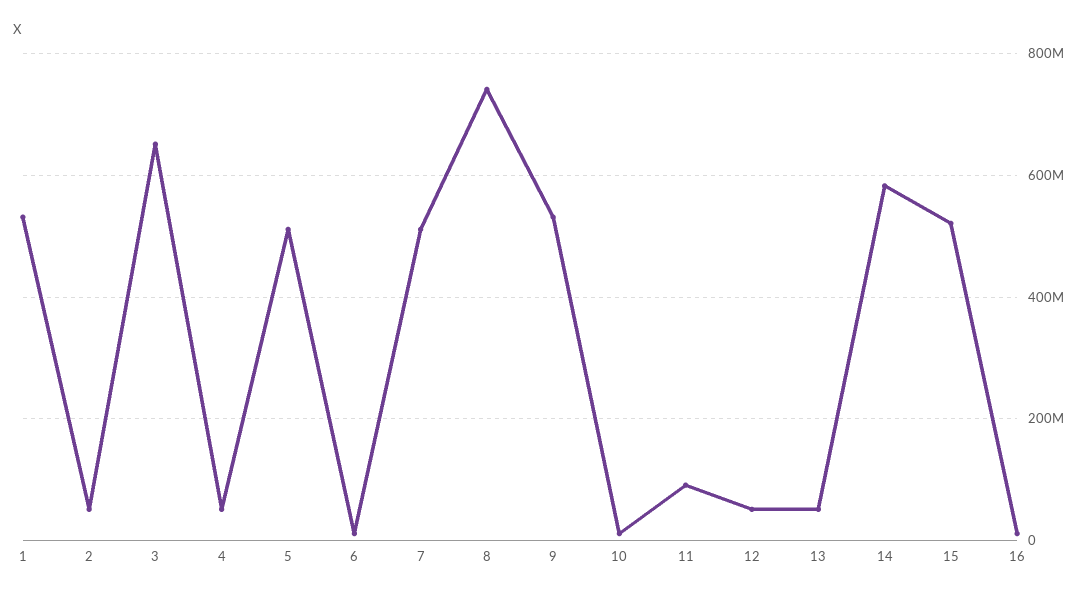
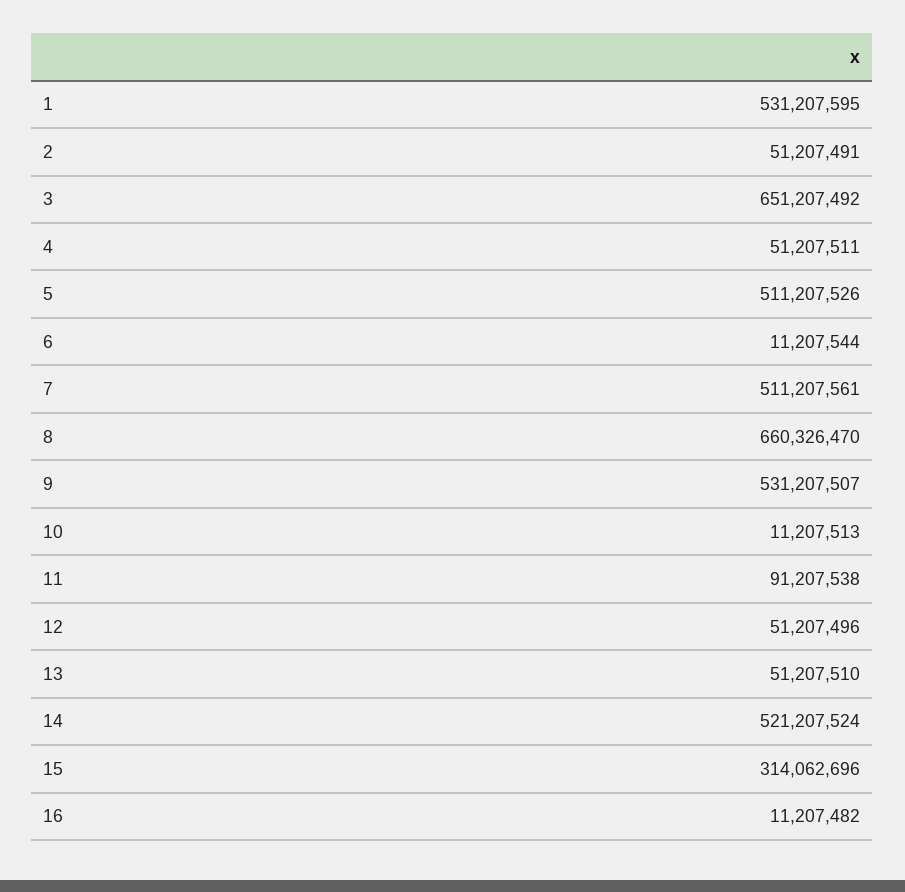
8: 740000000 -> 660326470
14: 580000000 -> 521207524
15: 520000000 -> 314062696

